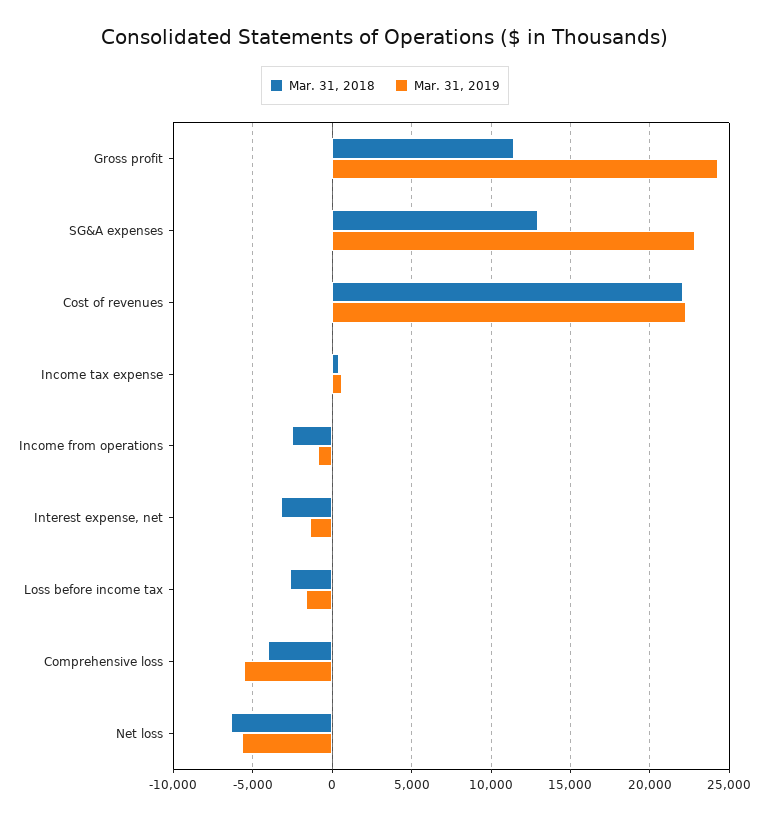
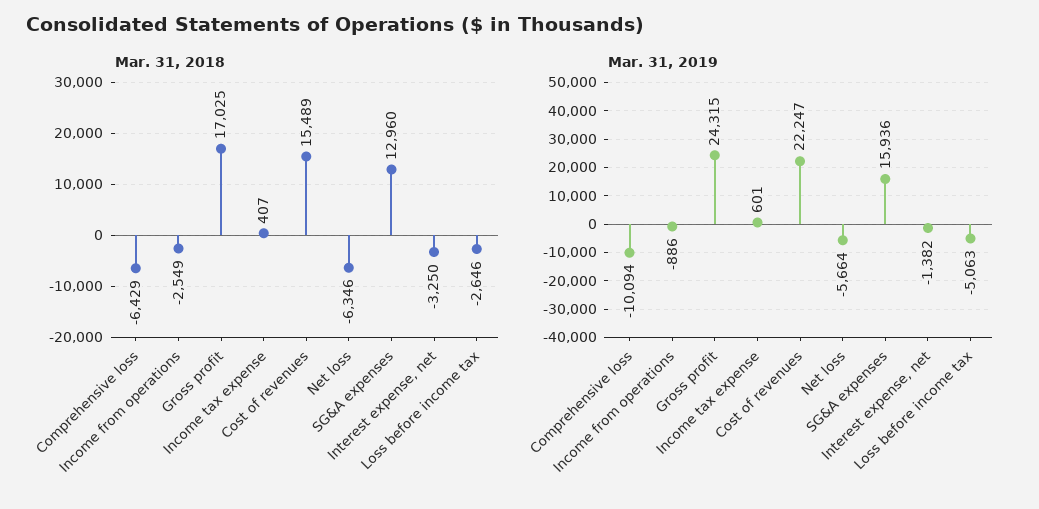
Mar. 31, 2018, Gross profit: 11500 -> 17025
Mar. 31, 2019, SG&A expenses: 23000 -> 15936
Mar. 31, 2018, Cost of revenues: 22000 -> 15489
Mar. 31, 2019, Loss before income tax: -1500 -> -5063
Mar. 31, 2018, Comprehensive loss: -4000 -> -6429
Mar. 31, 2019, Comprehensive loss: -5500 -> -10094

